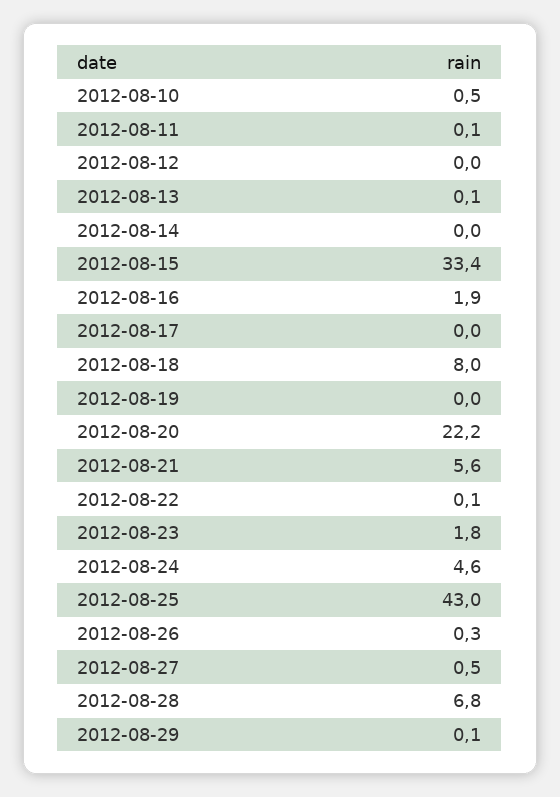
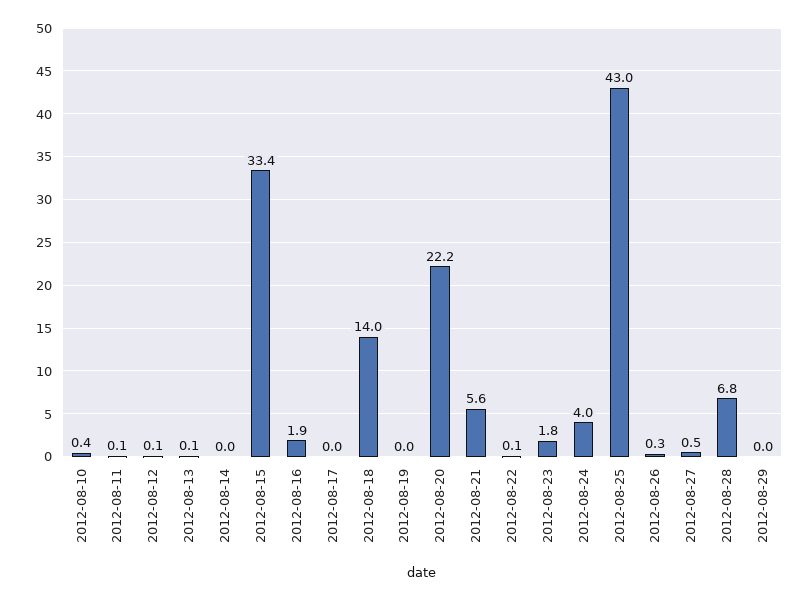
2012-08-10: 0.5 -> 0.4
2012-08-12: 0 -> 0.1
2012-08-18: 8 -> 14
2012-08-24: 4.6 -> 4
2012-08-29: 0.1 -> 0

